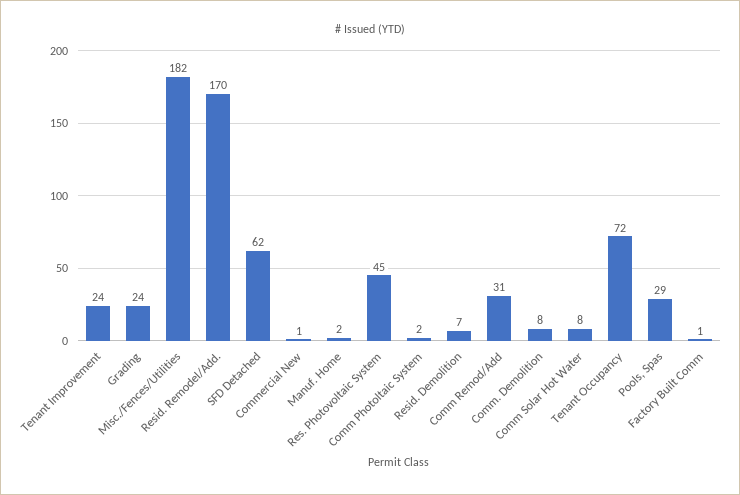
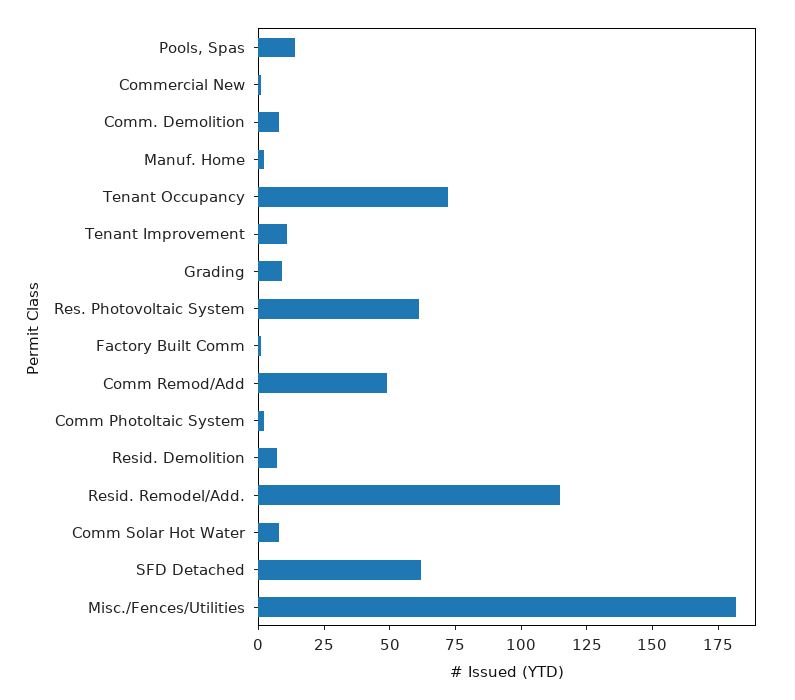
Tenant Improvement: 24 -> 10
Grading: 24 -> 10
Resid. Remodel/Add.: 170 -> 115
Res. Photovoltaic System: 45 -> 60
Comm Remod/Add: 31 -> 50
Pools, Spas: 29 -> 15

